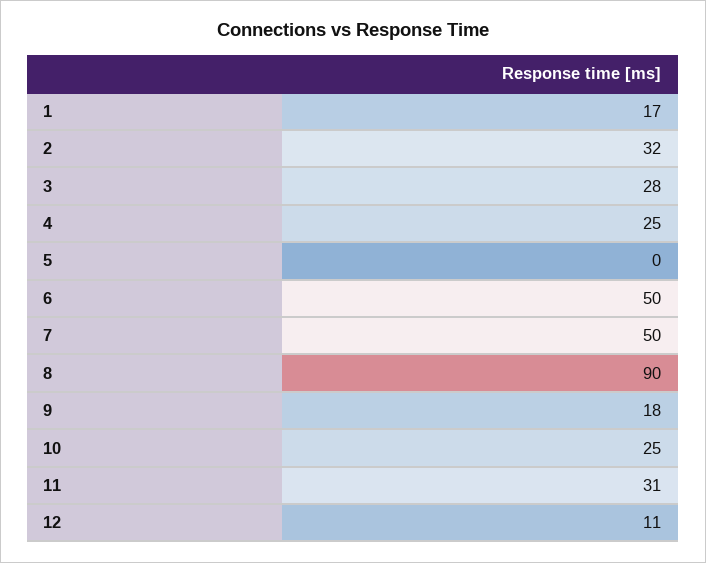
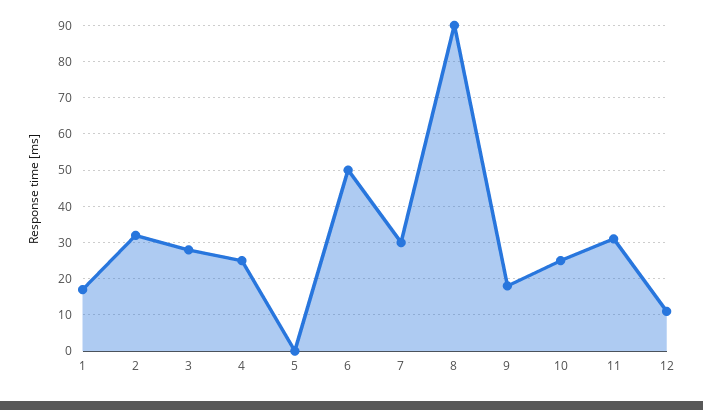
7: 50 -> 30

